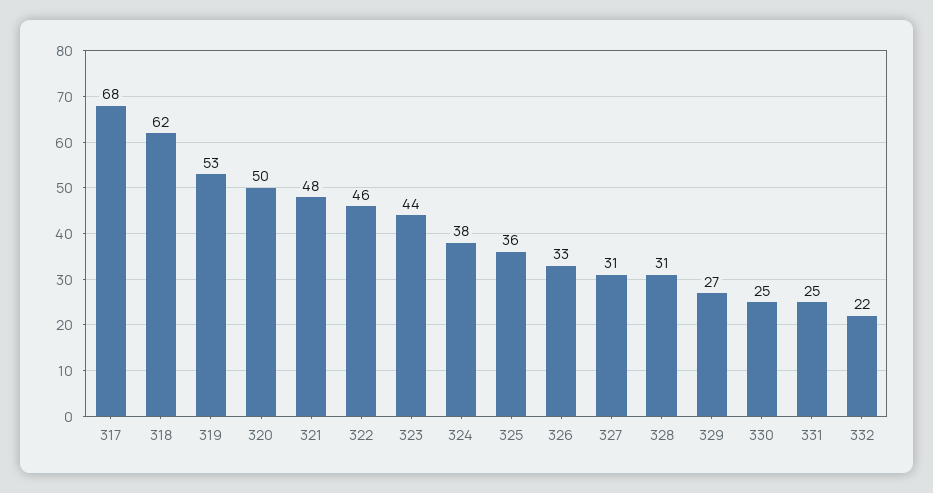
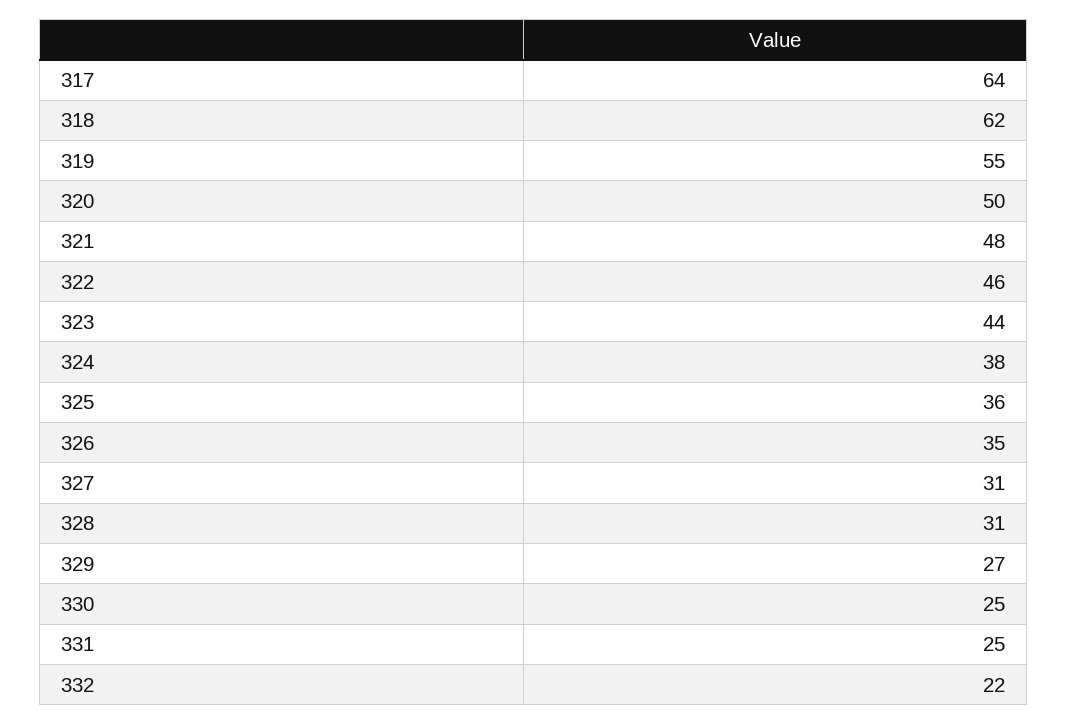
317: 68 -> 64
319: 53 -> 55
326: 33 -> 35

